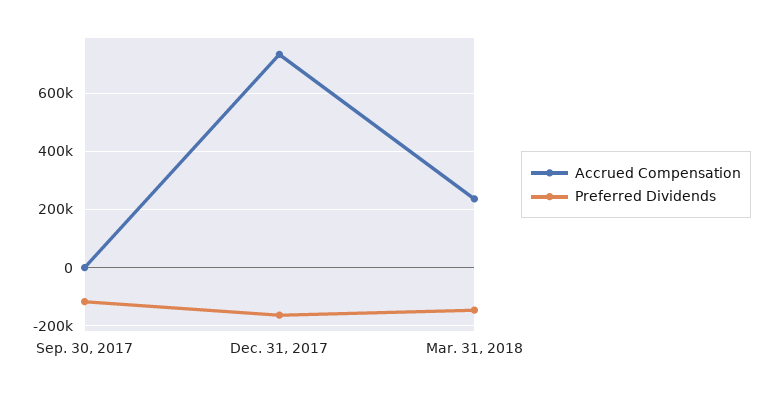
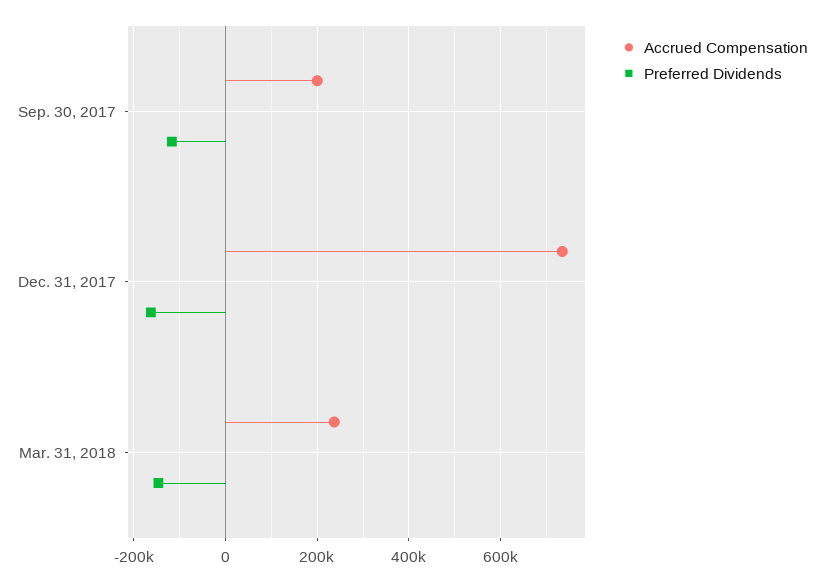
Accrued Compensation, Sep. 30, 2017: 0 -> 200000

